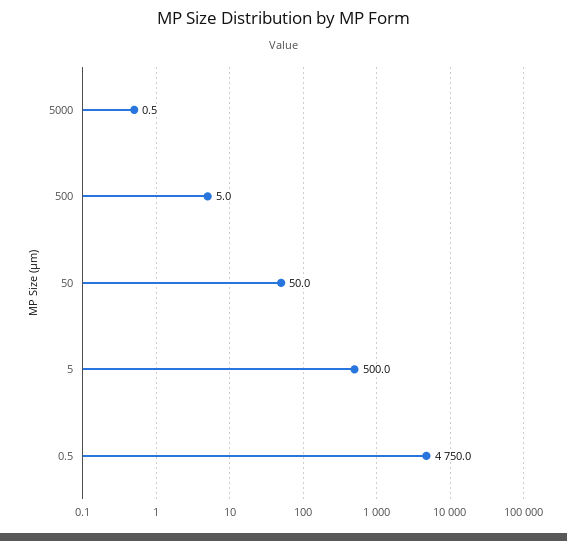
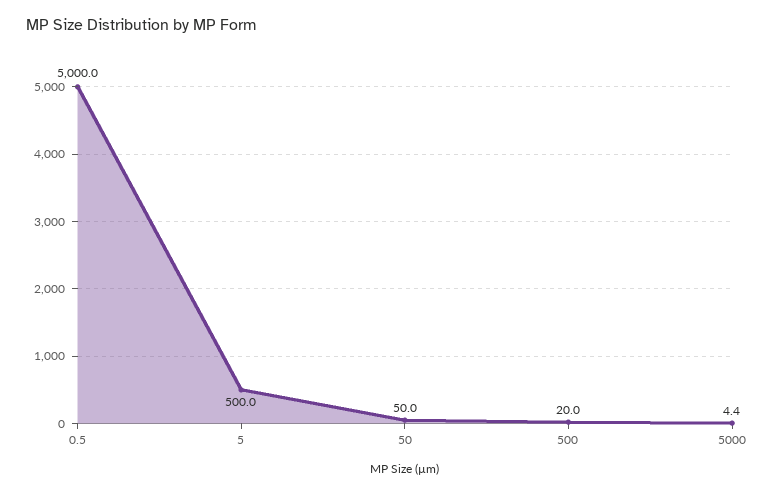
5000: 0.5 -> 4.4
500: 5 -> 20
0.5: 4750 -> 5000

